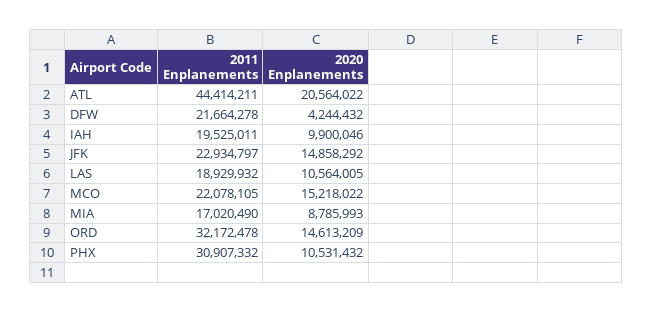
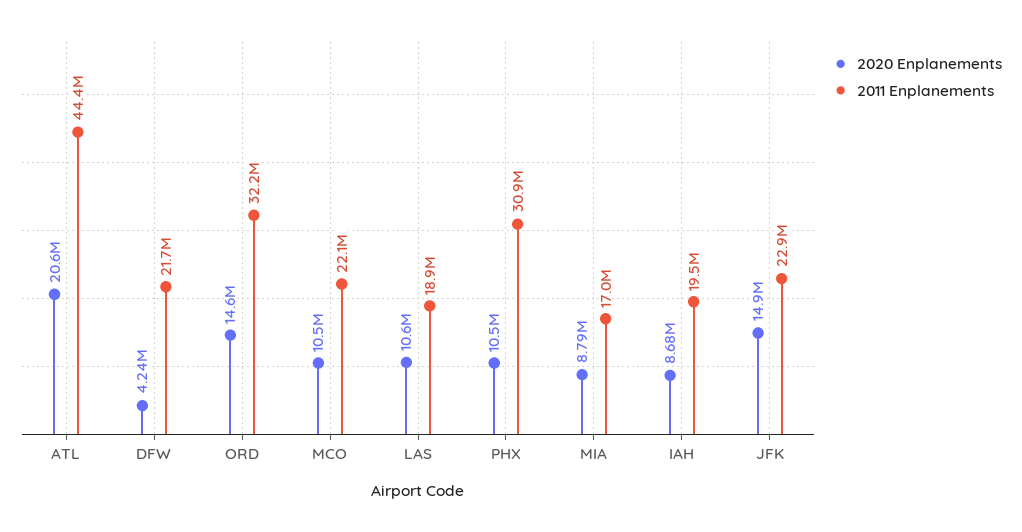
2020 Enplanements, IAH: 9900046 -> 8680000
2020 Enplanements, MCO: 15218022 -> 10500000

